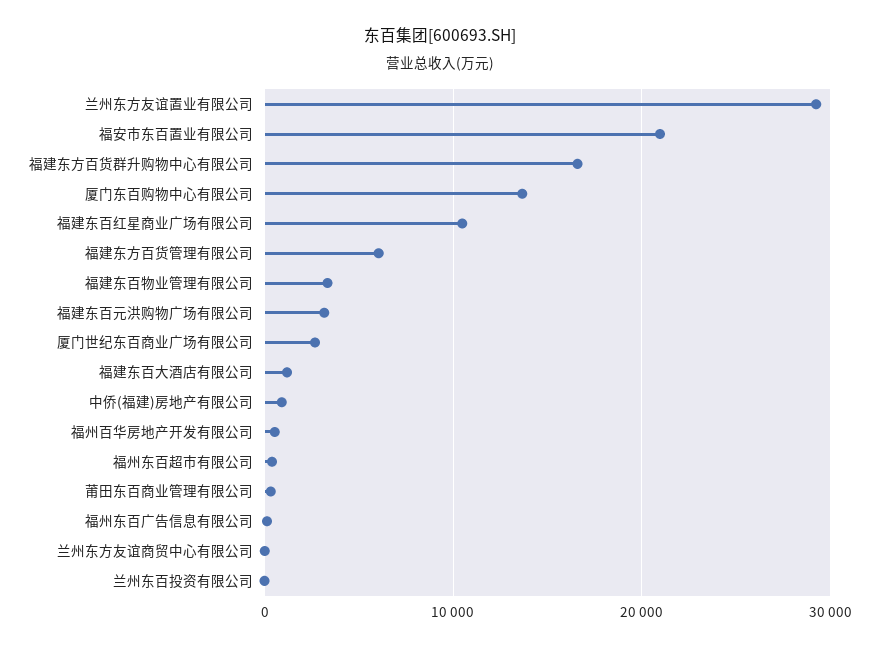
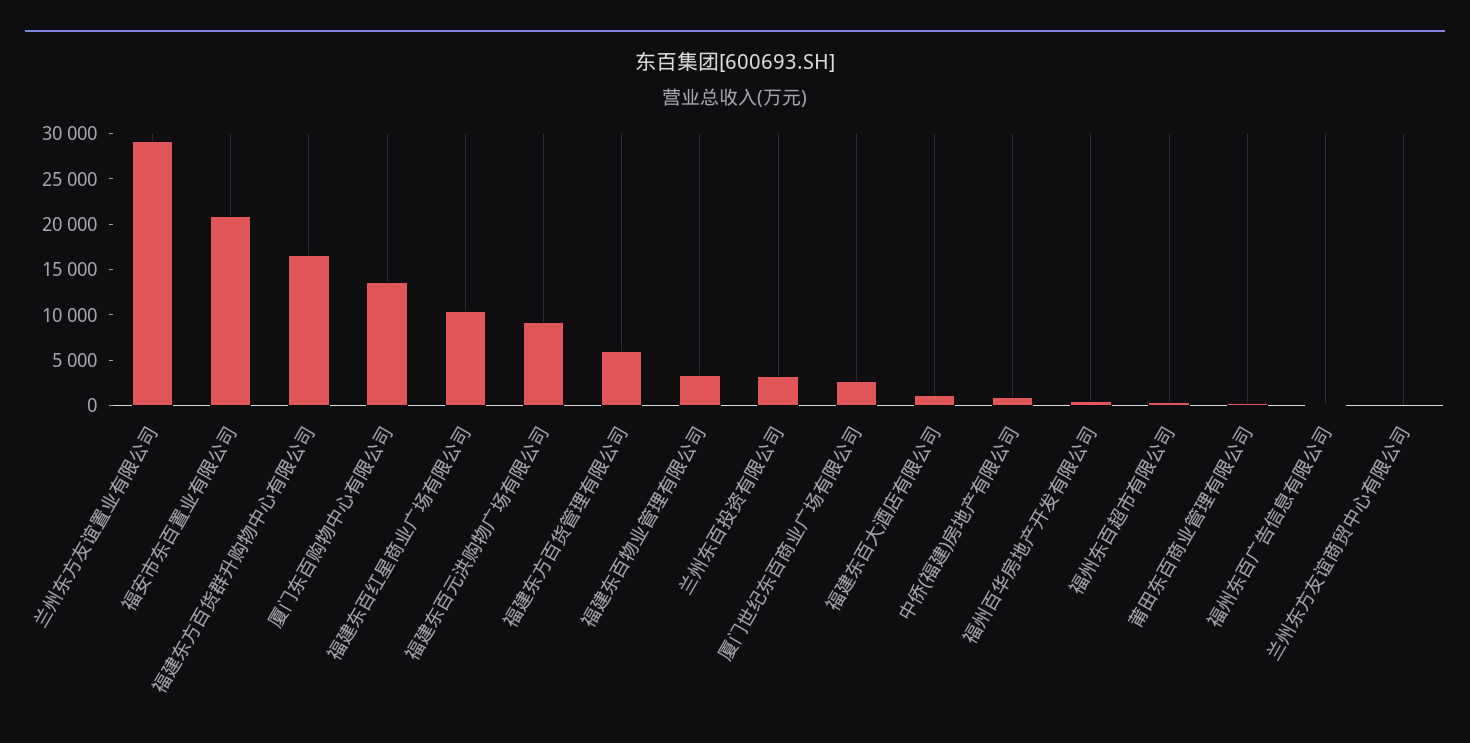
福建东百元洪购物广场有限公司: 3000 -> 9000
兰州东百投资有限公司: 0 -> 3000

